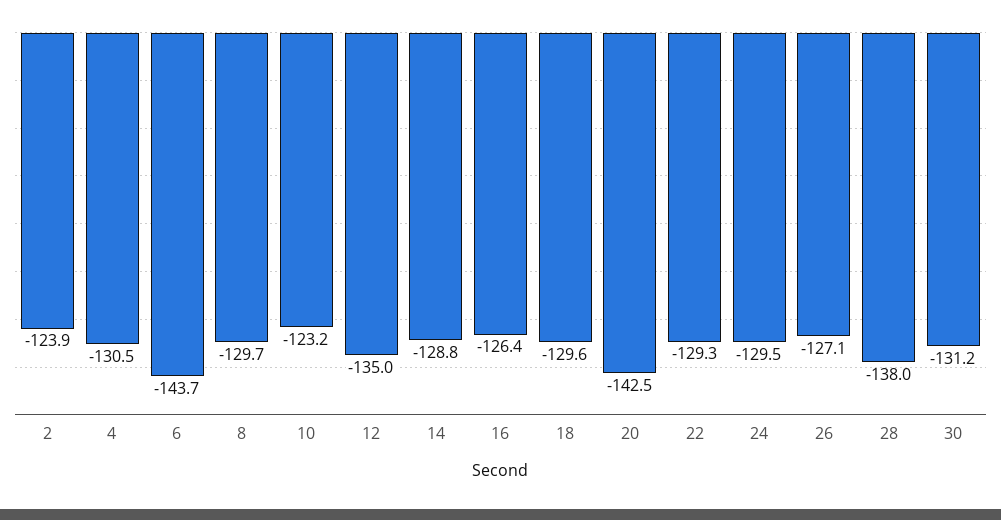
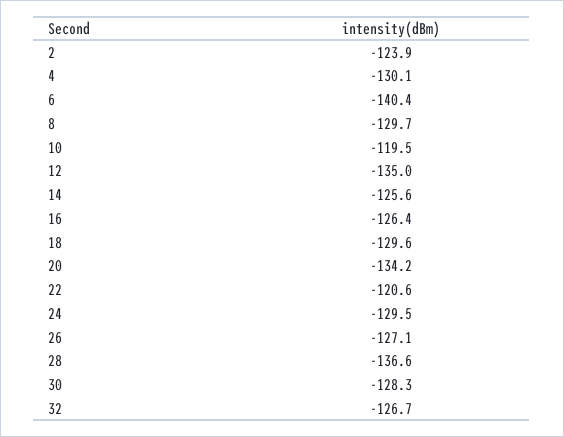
4: -130.5 -> -130.1
6: -143.7 -> -140.4
10: -123.2 -> -119.5
14: -128.8 -> -125.6
20: -142.5 -> -134.2
22: -129.3 -> -120.6
28: -138 -> -136.6
30: -131.2 -> -128.3
32: none -> -126.7

